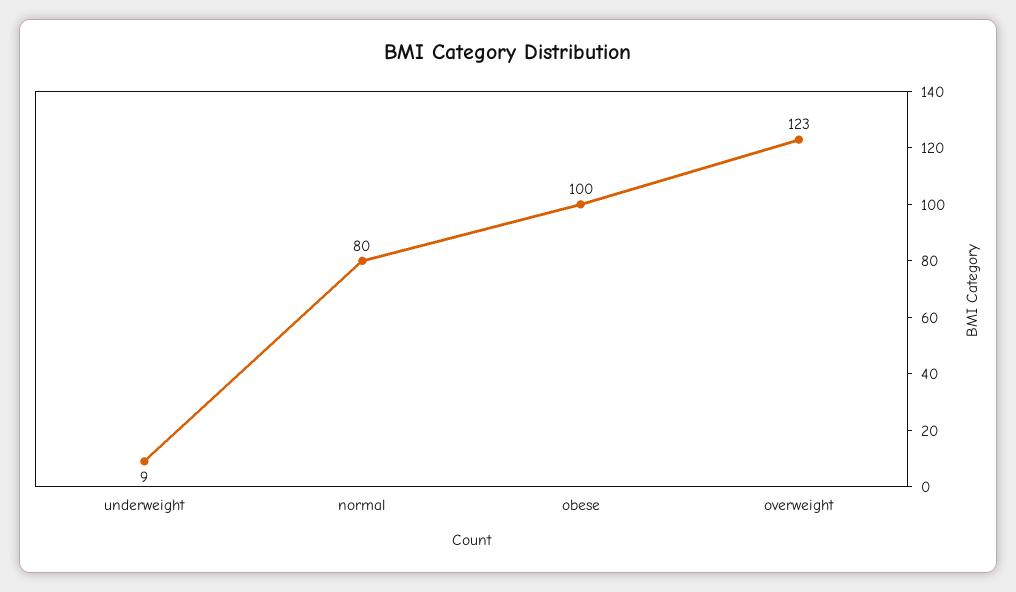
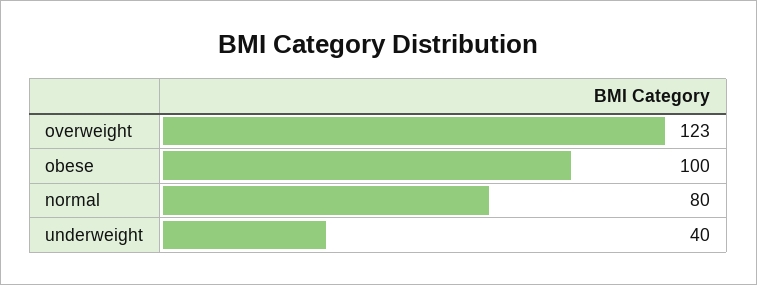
underweight: 9 -> 40

